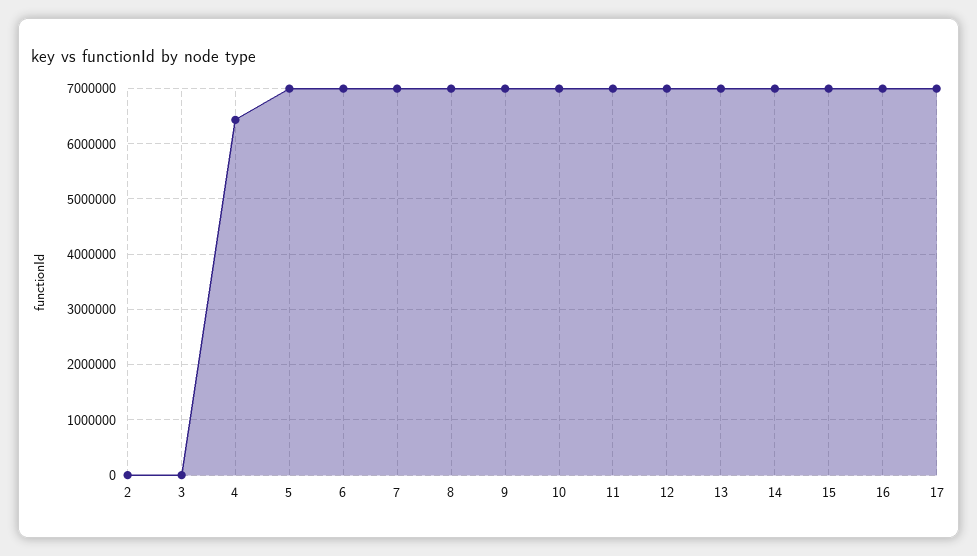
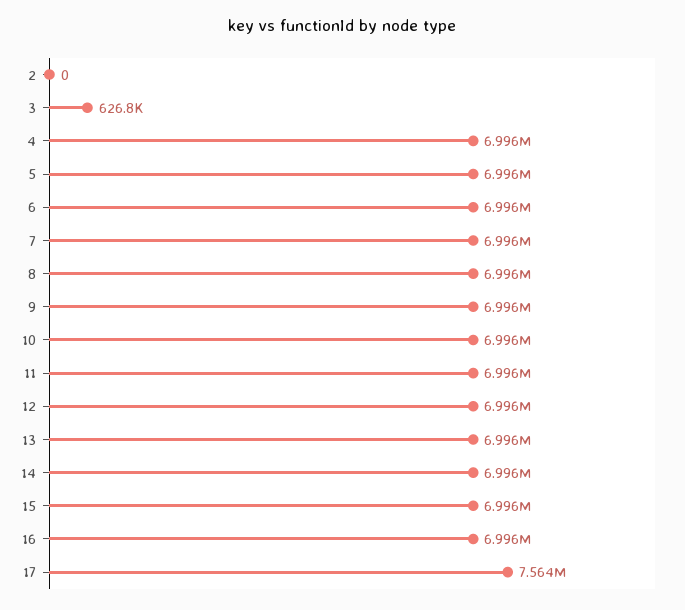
3: 0 -> 626800
4: 6400000 -> 6996000
17: 7000000 -> 7564000

